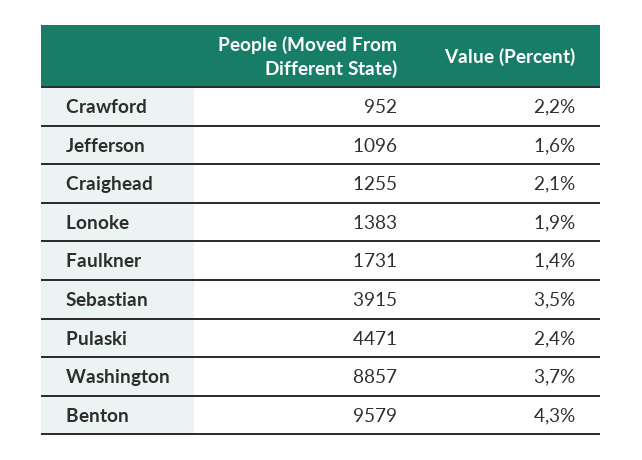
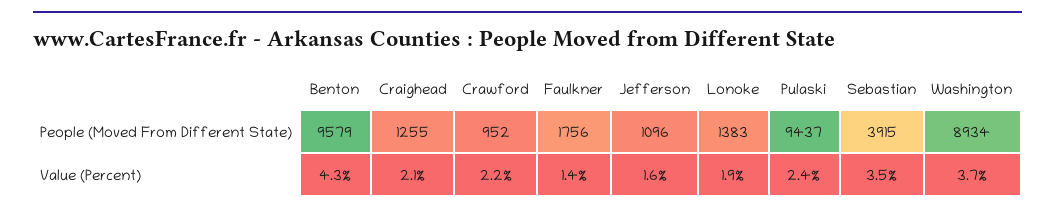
People (Moved From Different State), Faulkner: 1731 -> 1756
People (Moved From Different State), Pulaski: 4471 -> 9437
People (Moved From Different State), Washington: 8857 -> 8934

